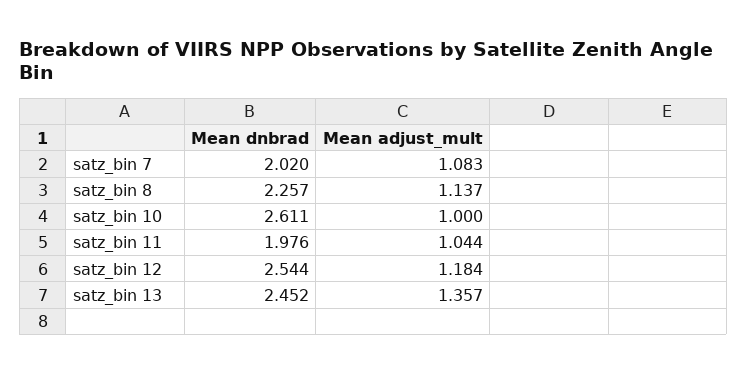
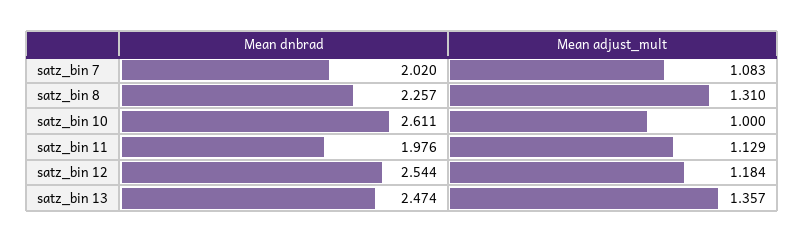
Mean adjust_mult, satz_bin 8: 1.137 -> 1.31
Mean adjust_mult, satz_bin 11: 1.044 -> 1.129
Mean dnbrad, satz_bin 13: 2.452 -> 2.474

